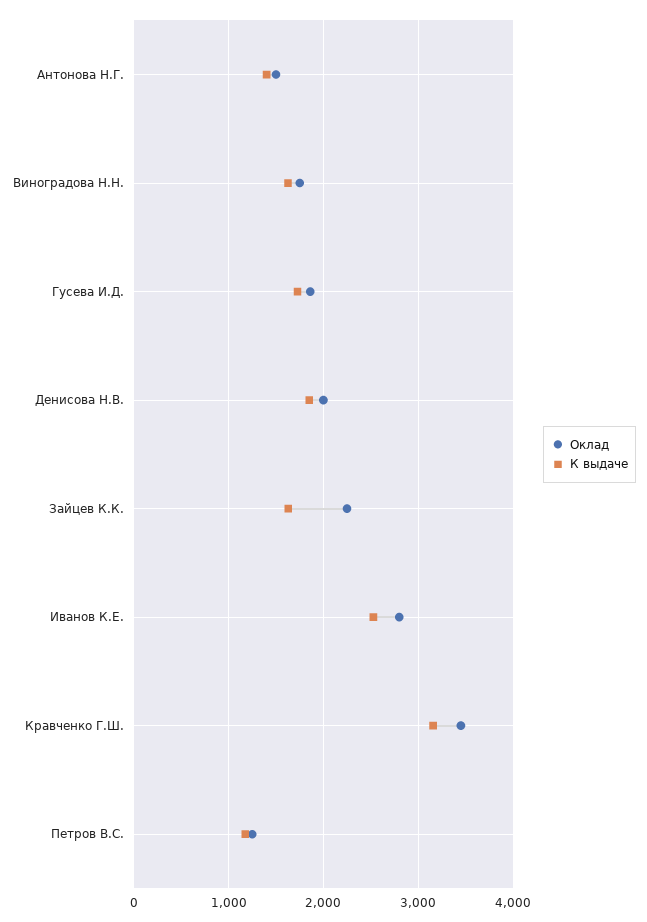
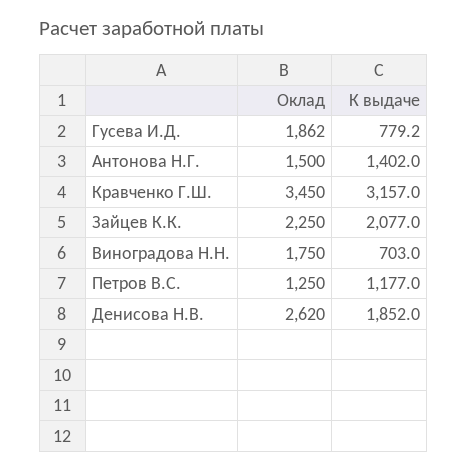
К выдаче, Виноградова Н.Н.: 1600 -> 703
К выдаче, Гусева И.Д.: 1700 -> 779.2
Оклад, Денисова Н.В.: 2000 -> 2620
К выдаче, Зайцев К.К.: 1600 -> 2077
Оклад, Иванов К.Е.: 2800 -> none
К выдаче, Иванов К.Е.: 2500 -> none

